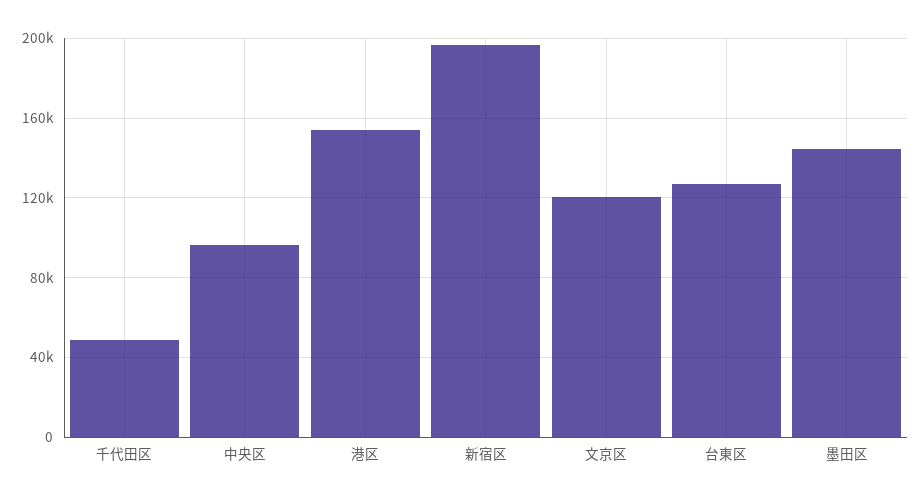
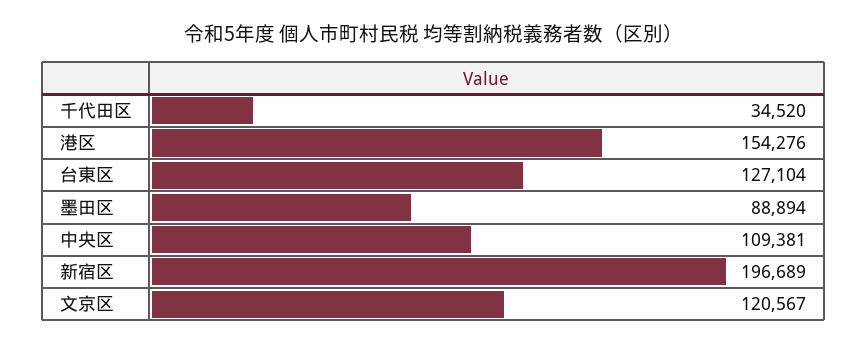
千代田区: 50000 -> 34520
中央区: 95000 -> 109381
墨田区: 145000 -> 88894

